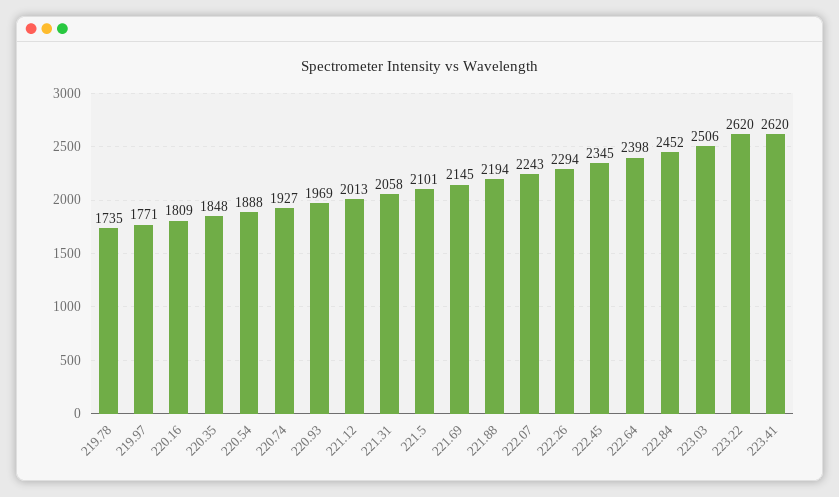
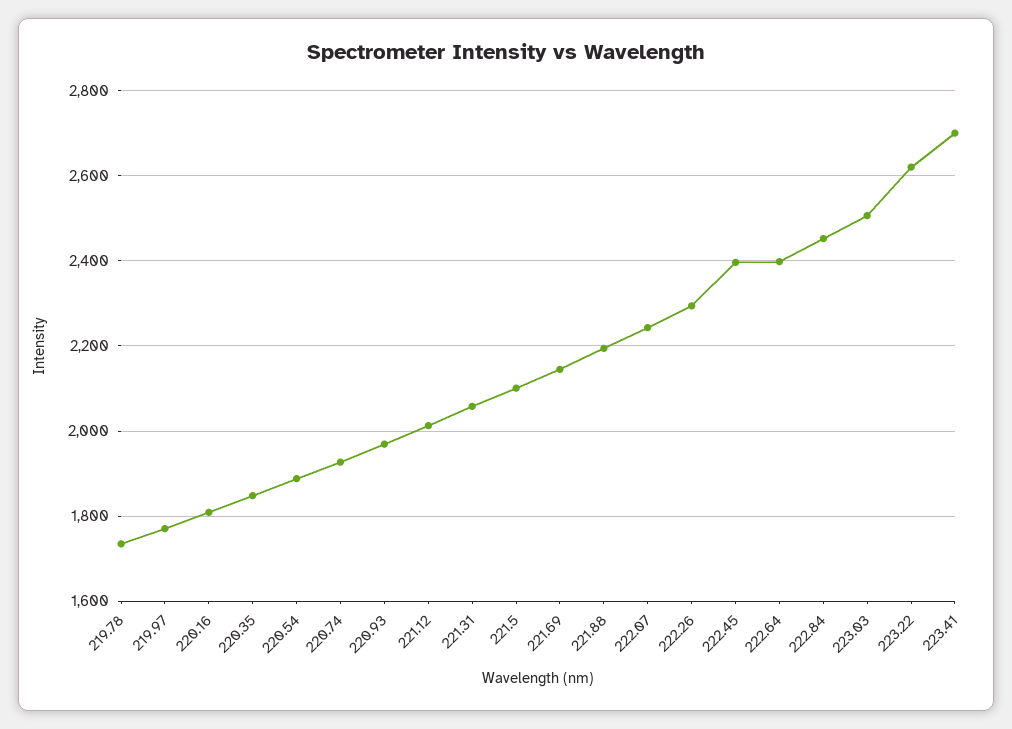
222.45: 2345 -> 2400
223.41: 2620 -> 2700

